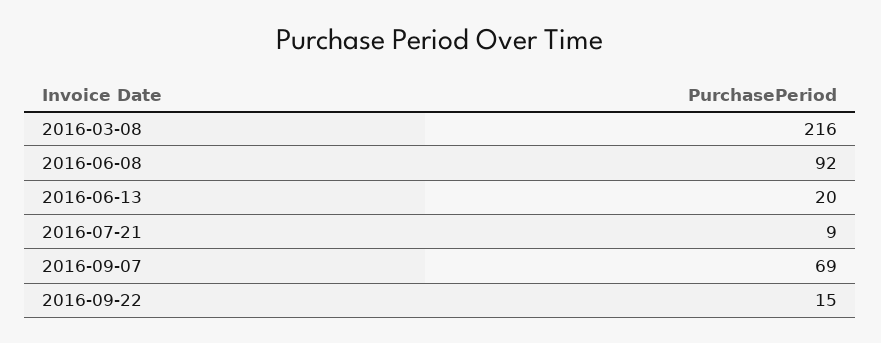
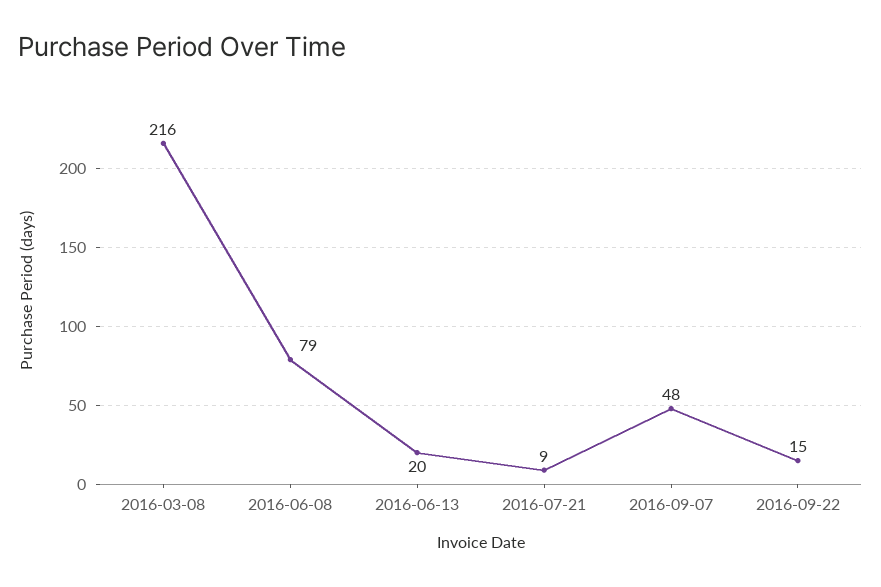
2016-06-08: 92 -> 79
2016-09-07: 69 -> 48

